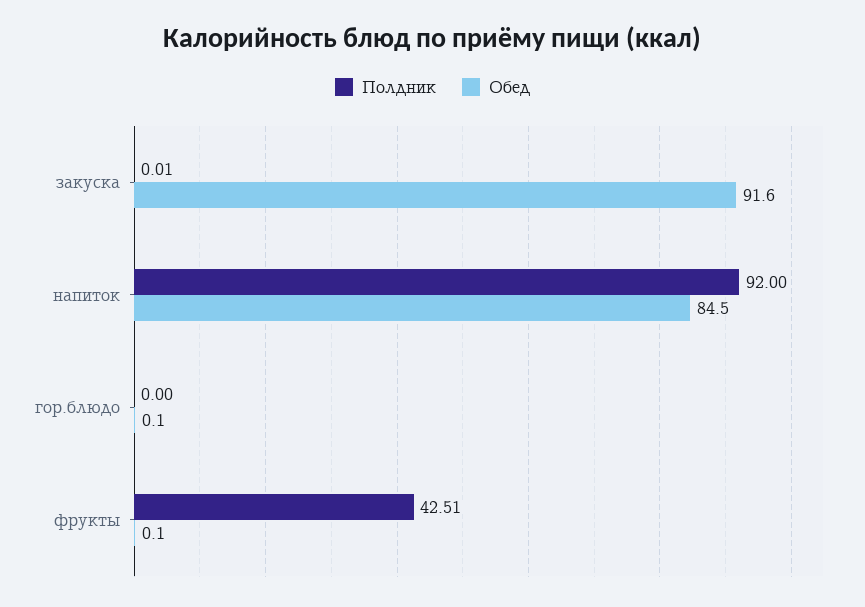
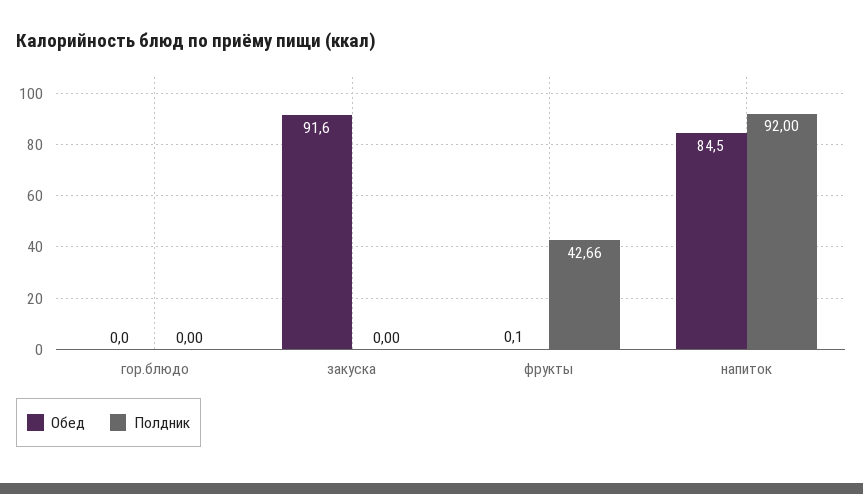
Полдник, закуска: 0.01 -> 0
Обед, гор.блюдо: 0.1 -> 0
Полдник, фрукты: 42.51 -> 42.66

